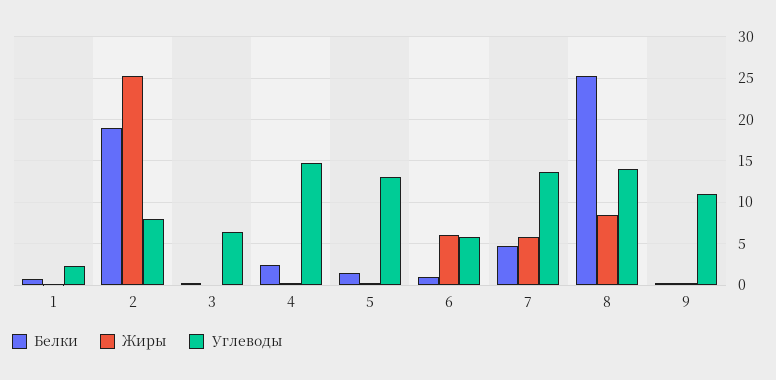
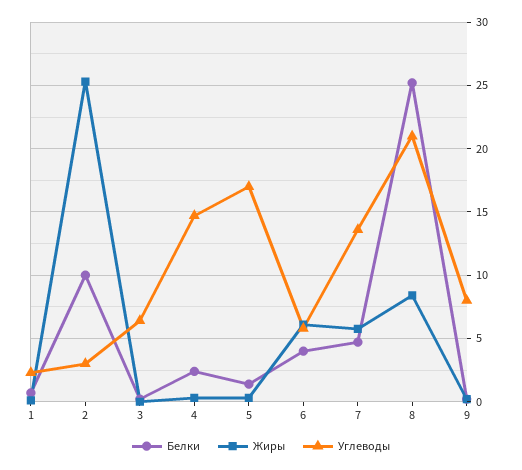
Белки, 2: 19 -> 10
Углеводы, 2: 8 -> 3
Углеводы, 5: 13 -> 17
Белки, 6: 1 -> 4
Углеводы, 8: 14 -> 21
Углеводы, 9: 11 -> 8

